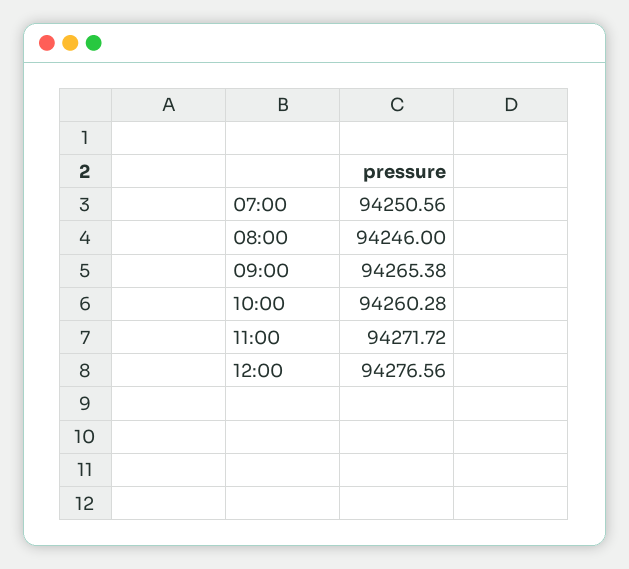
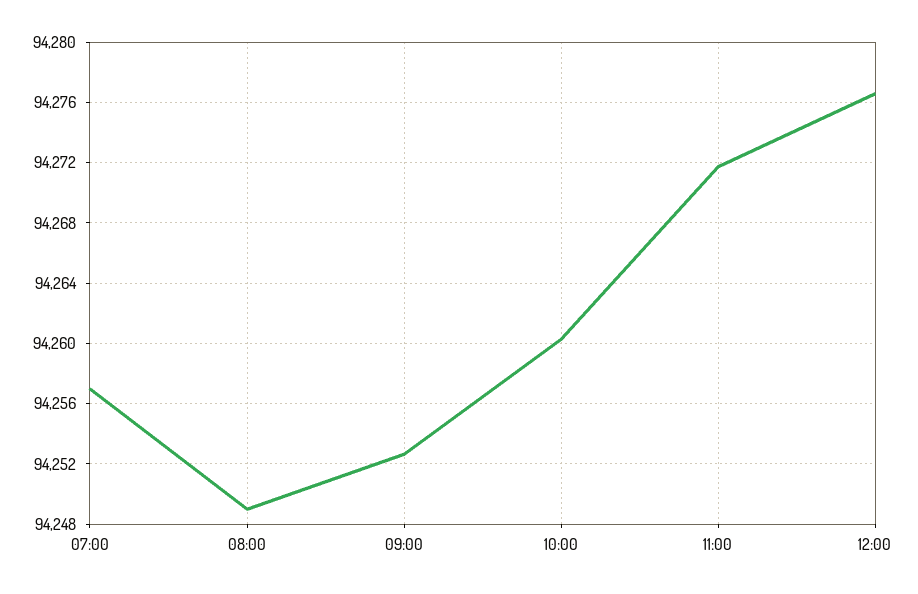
07:00: 94250.56 -> 94257
08:00: 94246 -> 94249
09:00: 94265.38 -> 94252.5

